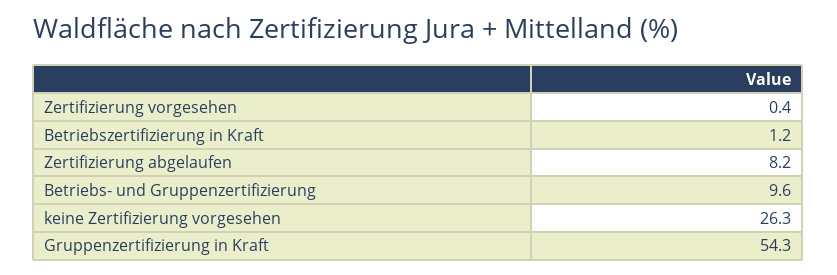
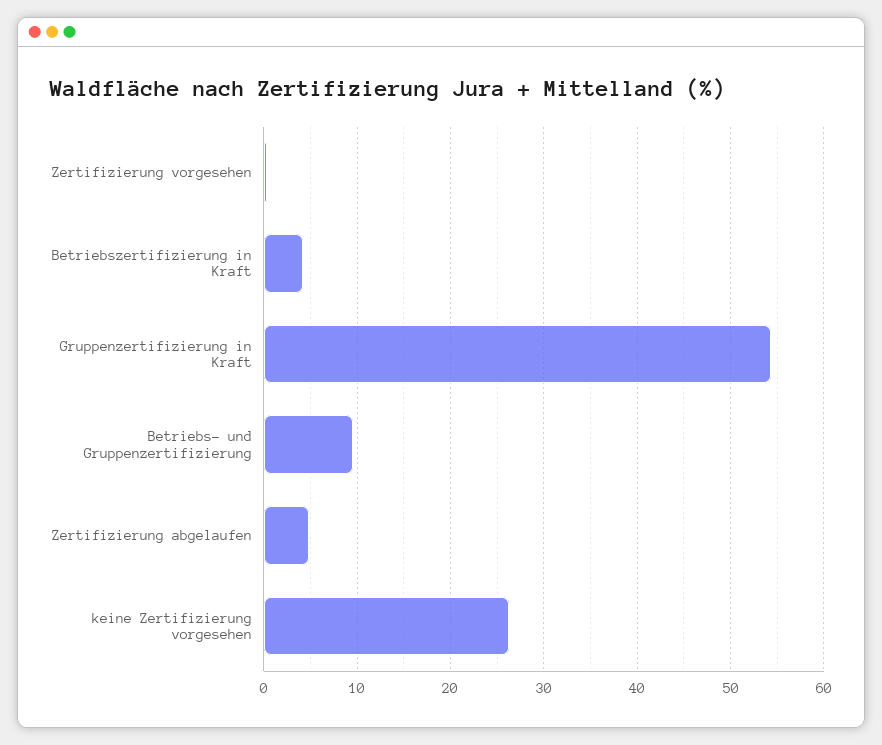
Betriebszertifizierung in Kraft: 1.2 -> 4
Zertifizierung abgelaufen: 8.2 -> 5

